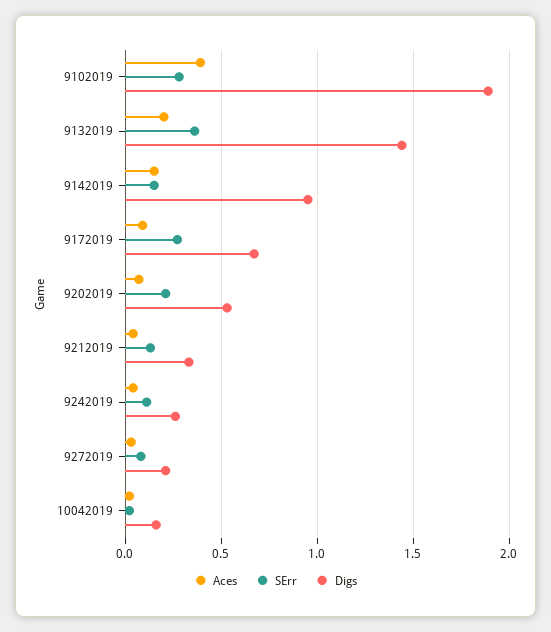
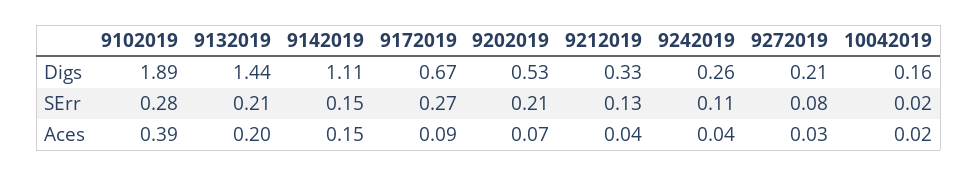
SErr, 9132019: 0.35 -> 0.21
Digs, 9142019: 0.95 -> 1.11

